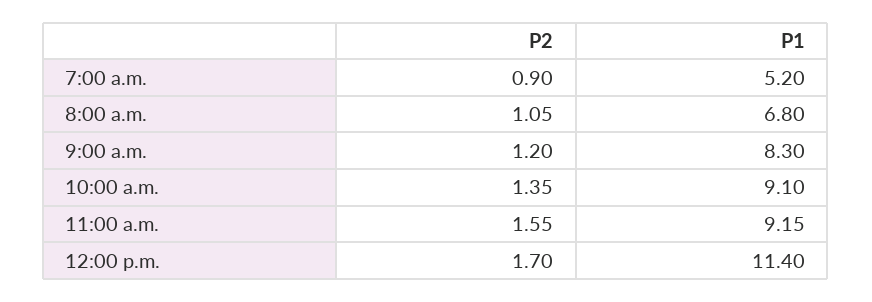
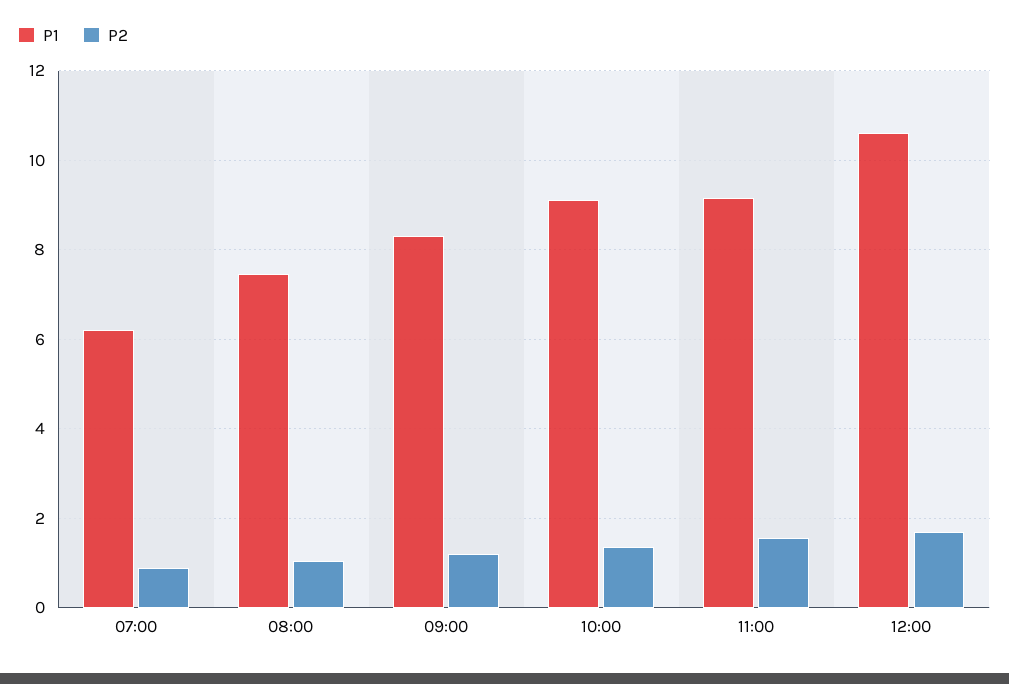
P1, 7:00 a.m.: 5.2 -> 6.2
P1, 8:00 a.m.: 6.8 -> 7.4
P1, 12:00 p.m.: 11.4 -> 10.6

